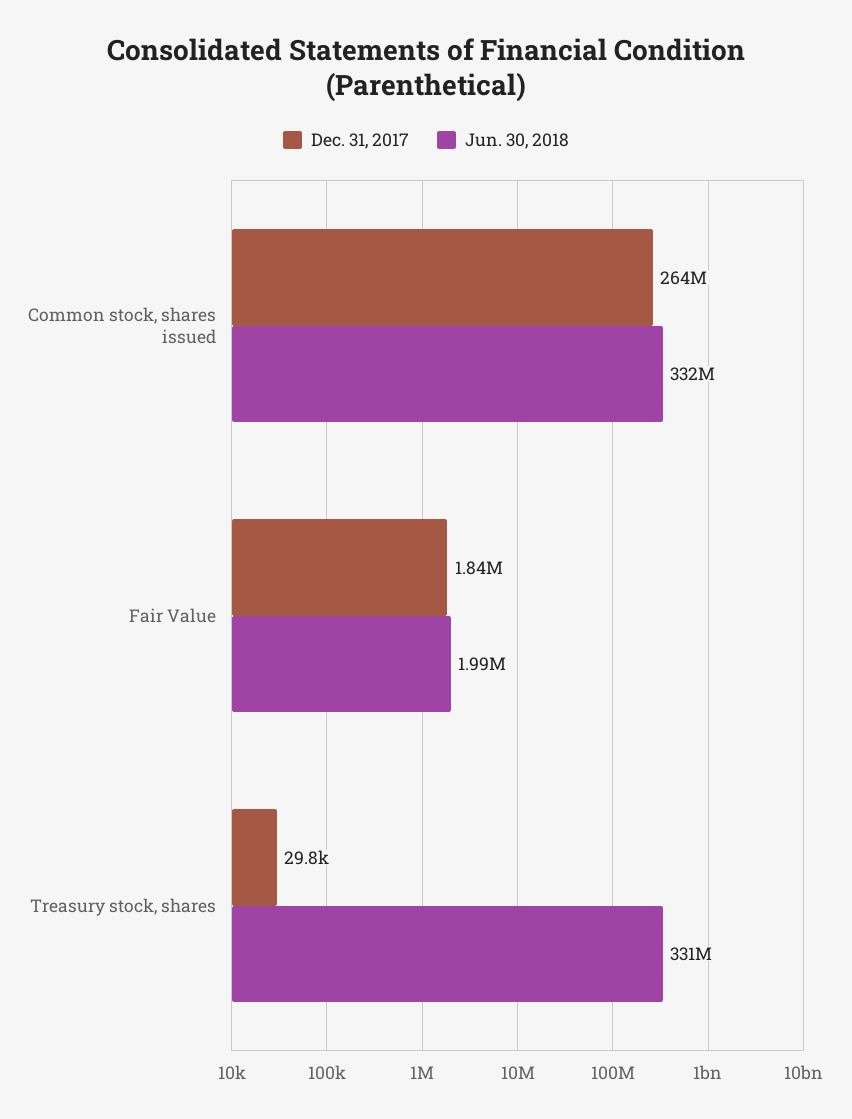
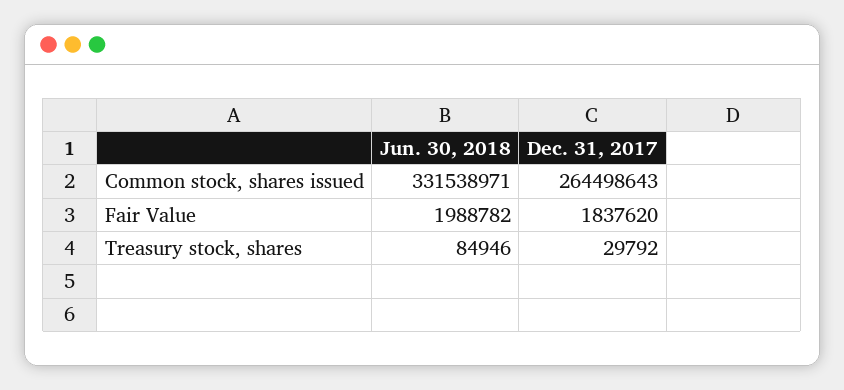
Jun. 30, 2018, Treasury stock, shares: 331000000 -> 84946

